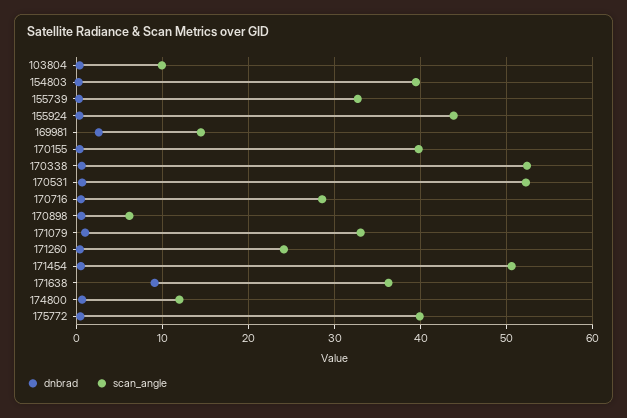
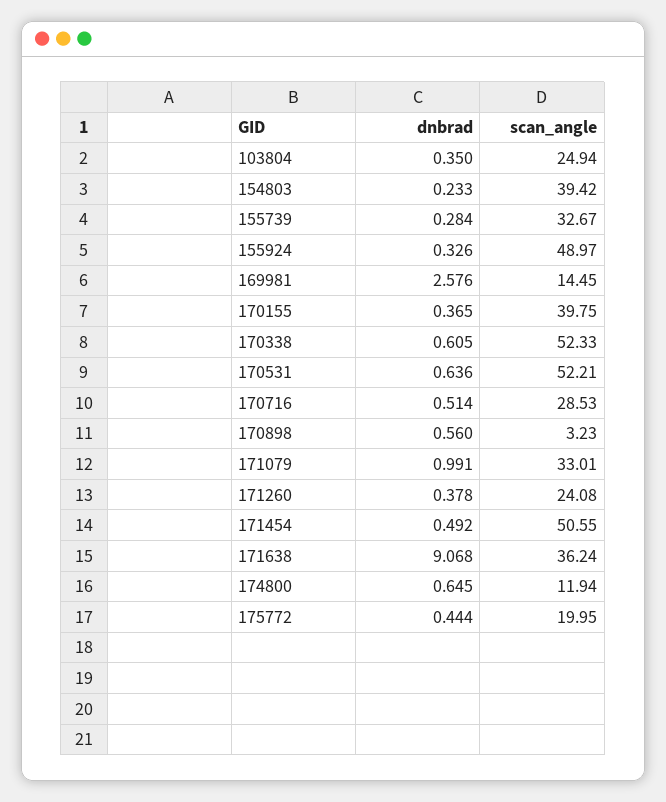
scan_angle, 103804: 10 -> 24.94
scan_angle, 155924: 44 -> 48.97
scan_angle, 170898: 6 -> 3.23
scan_angle, 175772: 40 -> 19.95

